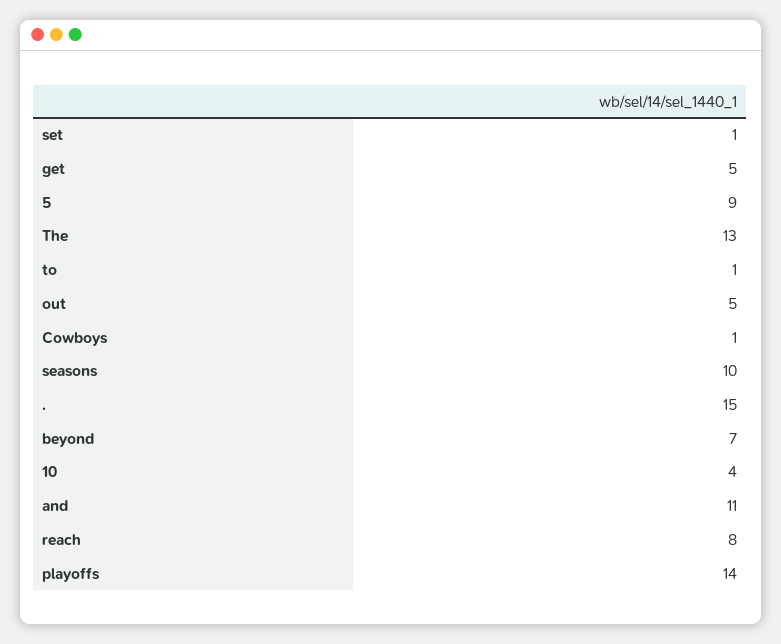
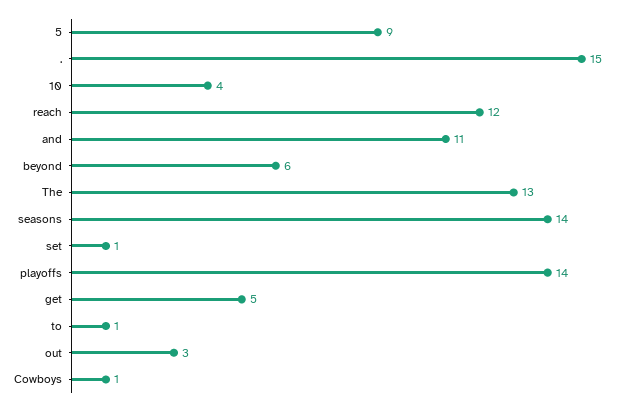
out: 5 -> 3
seasons: 10 -> 14
beyond: 7 -> 6
reach: 8 -> 12

